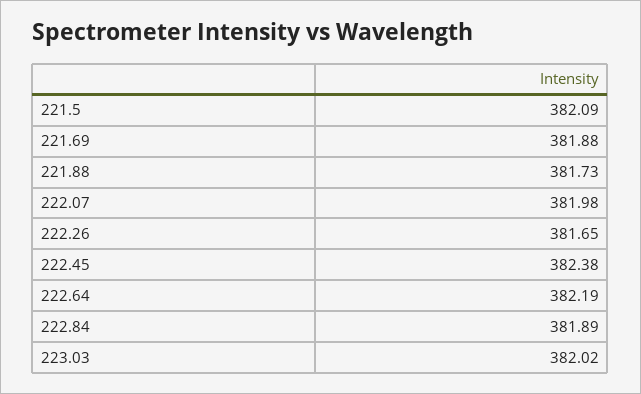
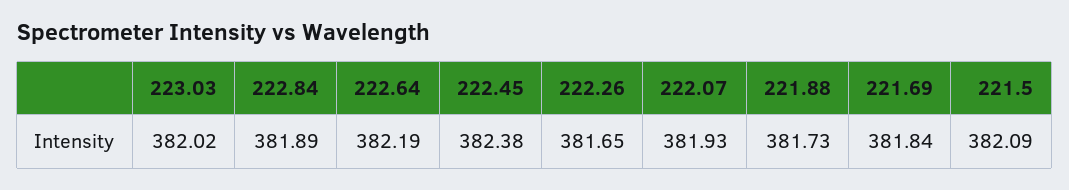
221.69: 381.88 -> 381.84
222.07: 381.98 -> 381.93

